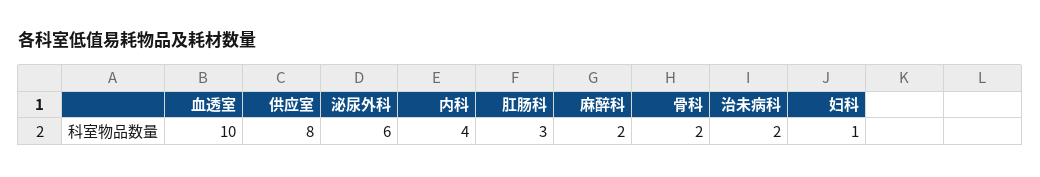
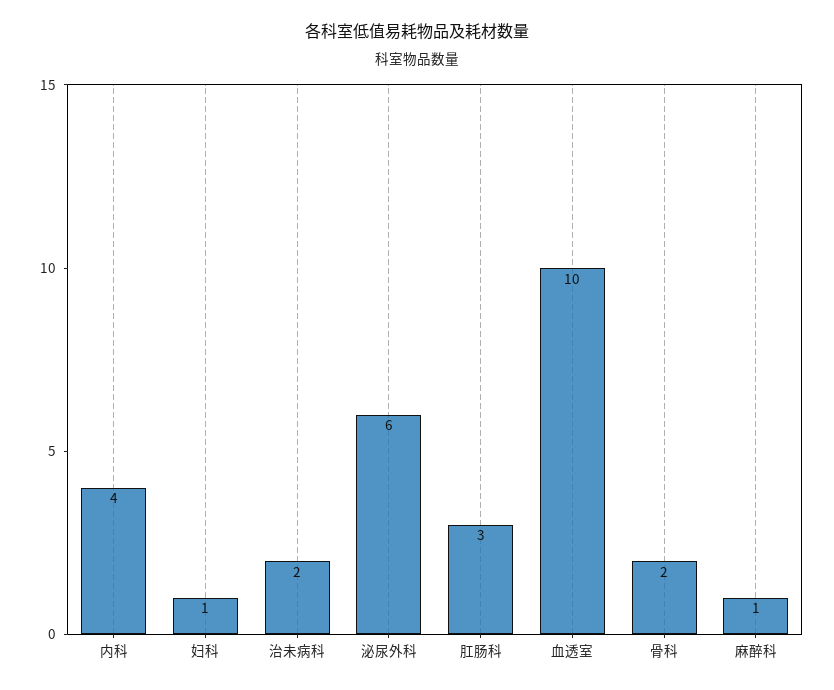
供应室: 8 -> none
麻醉科: 2 -> 1

